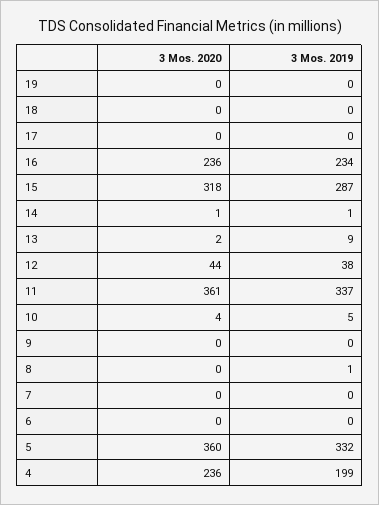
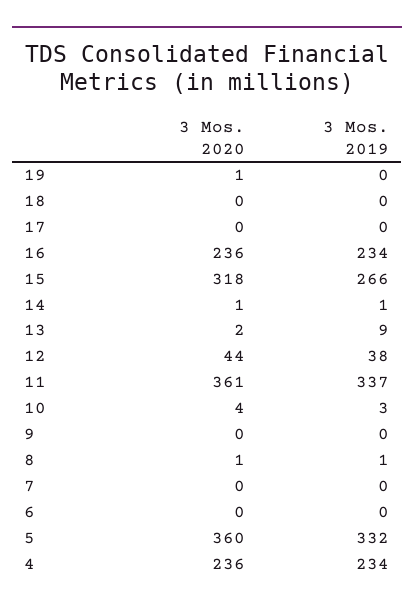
3 Mos. 2020, 19: 0 -> 1
3 Mos. 2019, 15: 287 -> 266
3 Mos. 2019, 10: 5 -> 3
3 Mos. 2020, 8: 0 -> 1
3 Mos. 2019, 4: 199 -> 234

